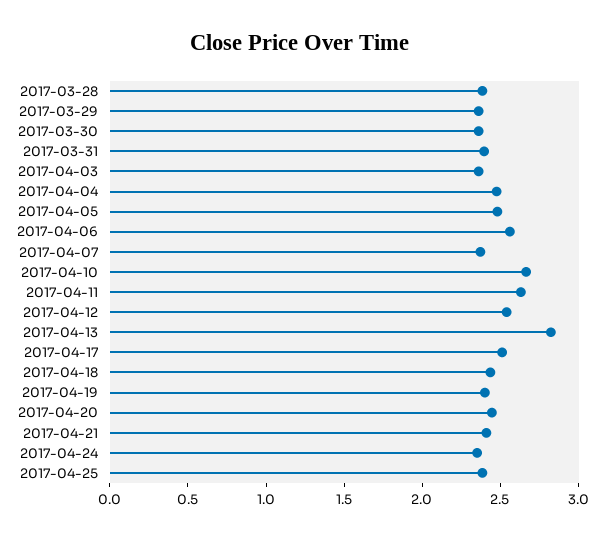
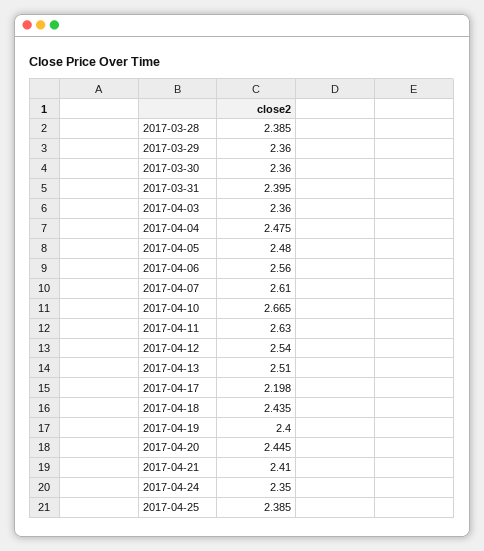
2017-04-07: 2.4 -> 2.61
2017-04-13: 2.8 -> 2.51
2017-04-17: 2.5 -> 2.198

